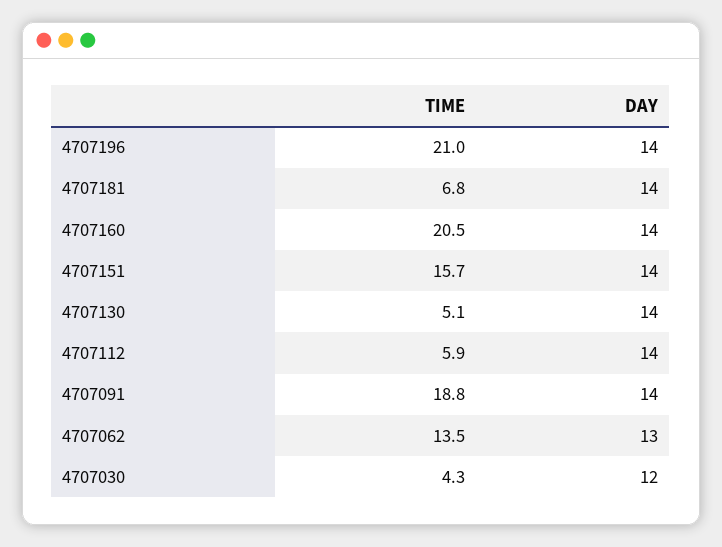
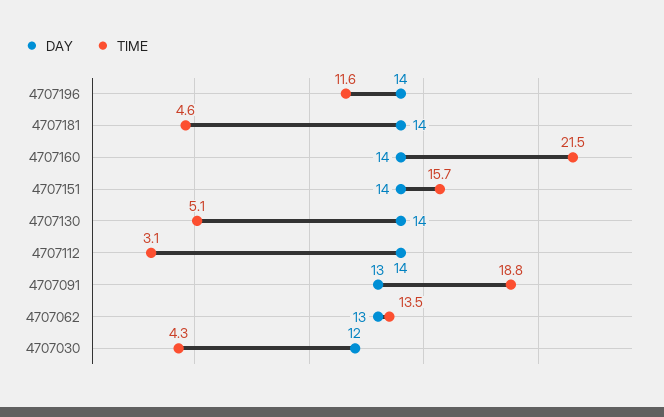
TIME, 4707196: 21 -> 11.6
TIME, 4707181: 6.8 -> 4.6
TIME, 4707160: 20.5 -> 21.5
TIME, 4707112: 5.9 -> 3.1
DAY, 4707091: 14 -> 13

